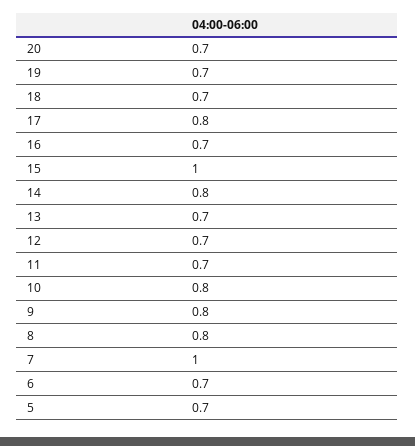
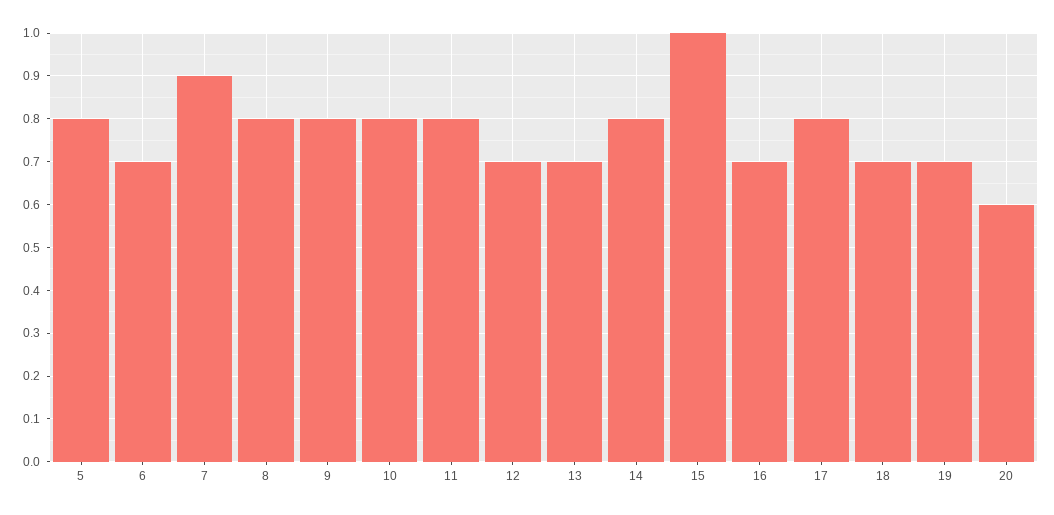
20: 0.7 -> 0.6
11: 0.7 -> 0.8
7: 1 -> 0.9
5: 0.7 -> 0.8

